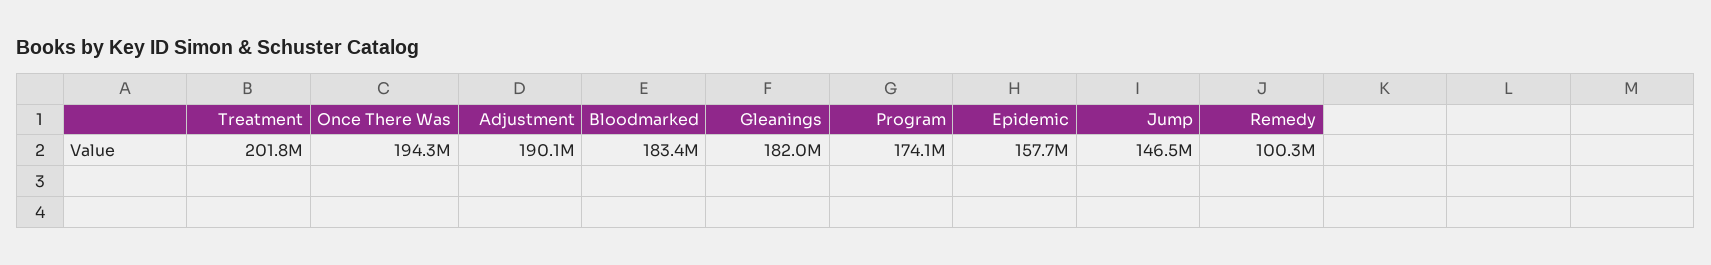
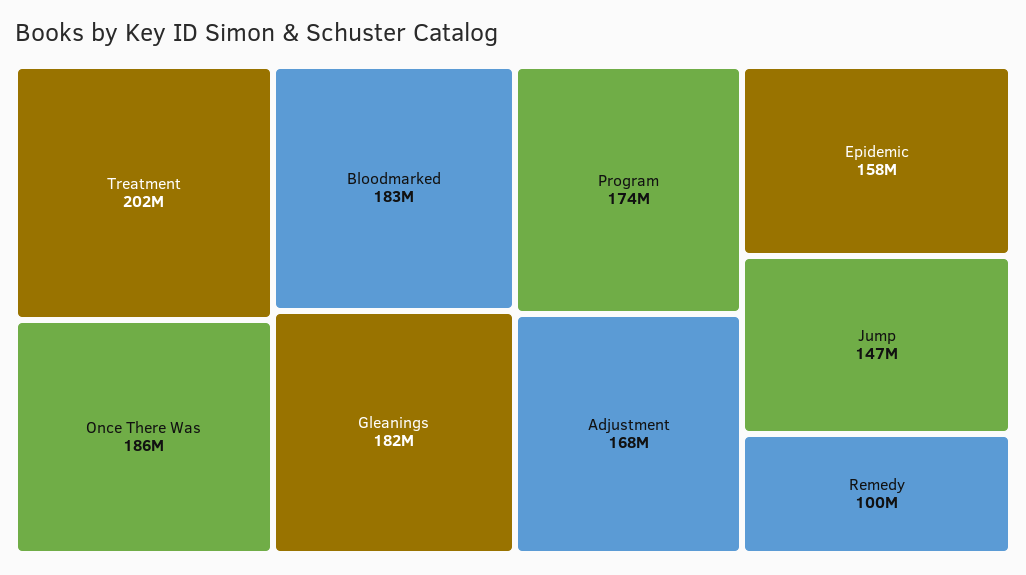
Once There Was: 194300000 -> 186000000
Adjustment: 190100000 -> 168000000

